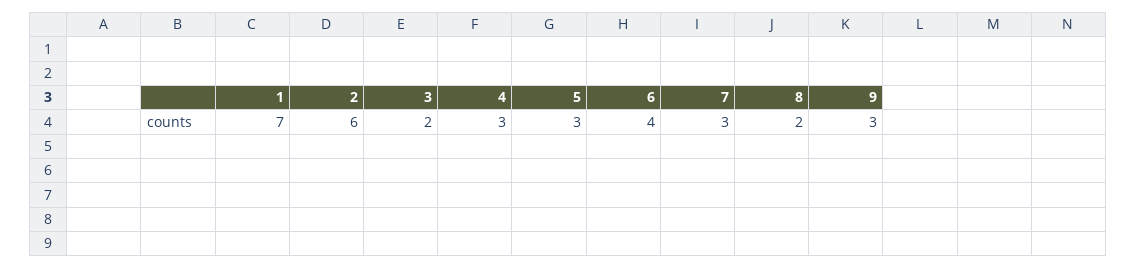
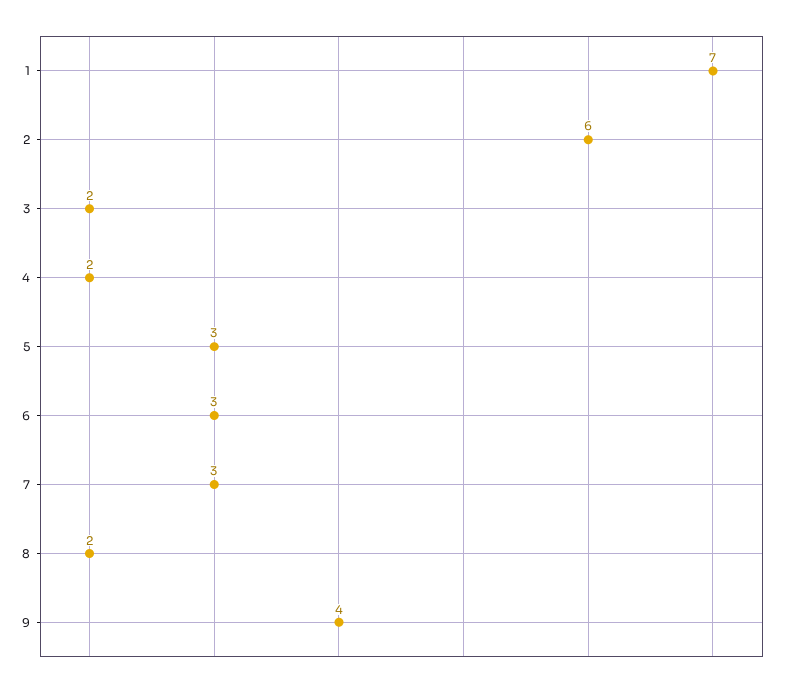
4: 3 -> 2
6: 4 -> 3
9: 3 -> 4

